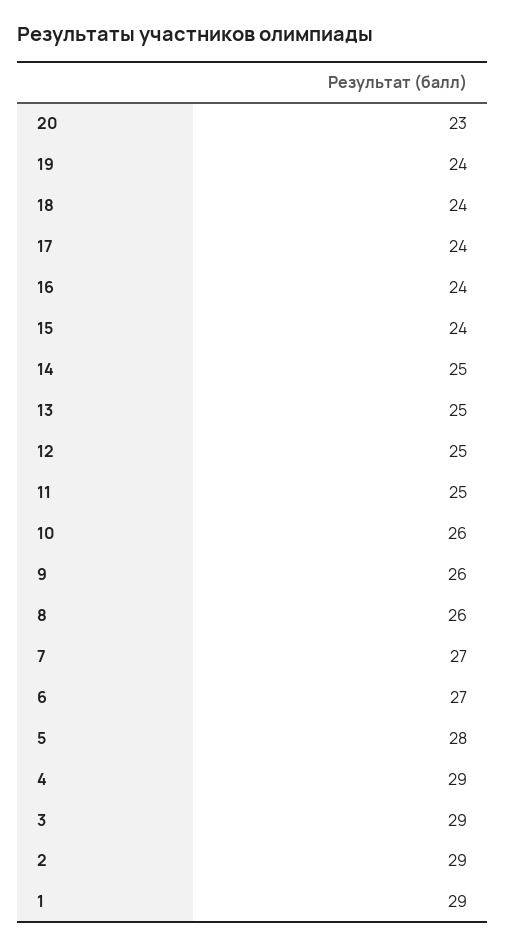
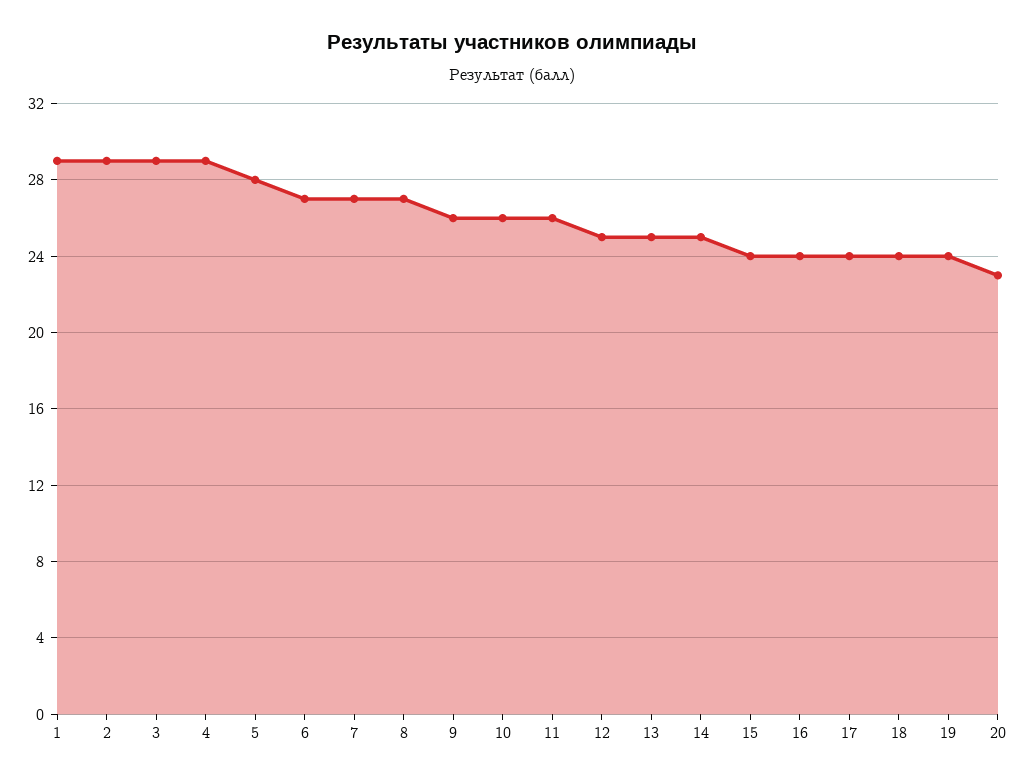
11: 25 -> 26
8: 26 -> 27

